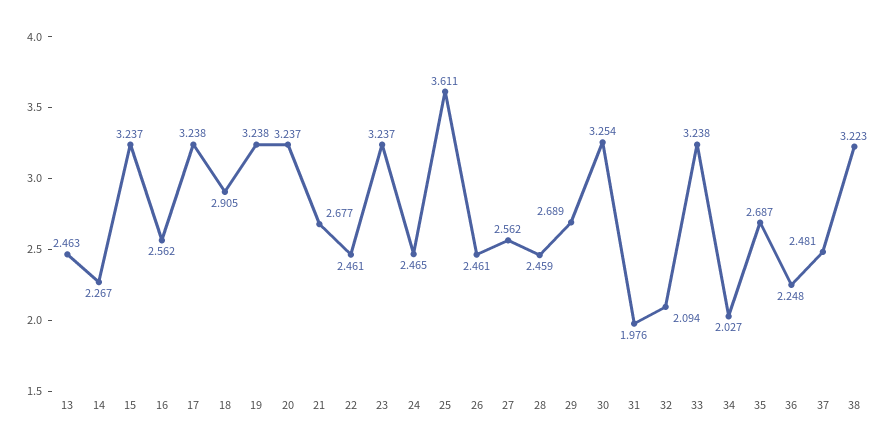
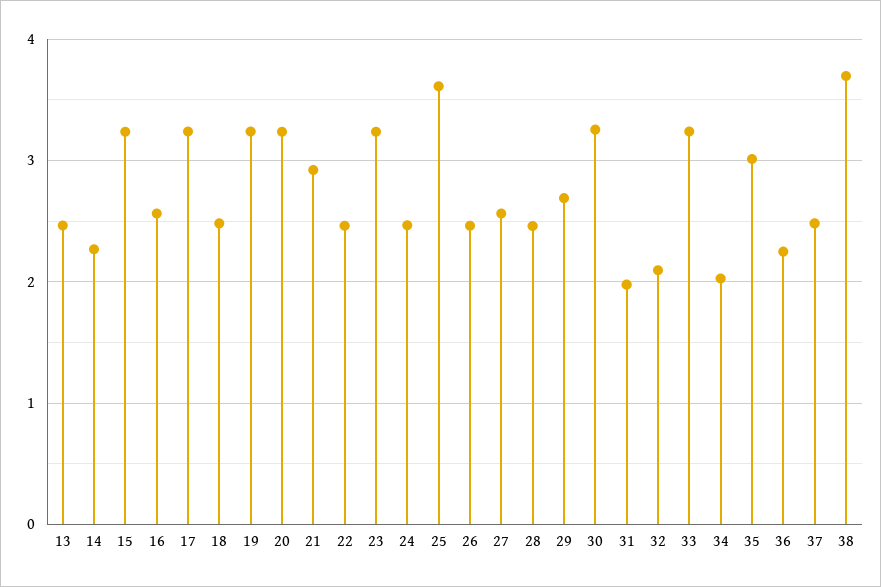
18: 2.905 -> 2.5
21: 2.677 -> 2.9
35: 2.687 -> 3
38: 3.223 -> 3.7

